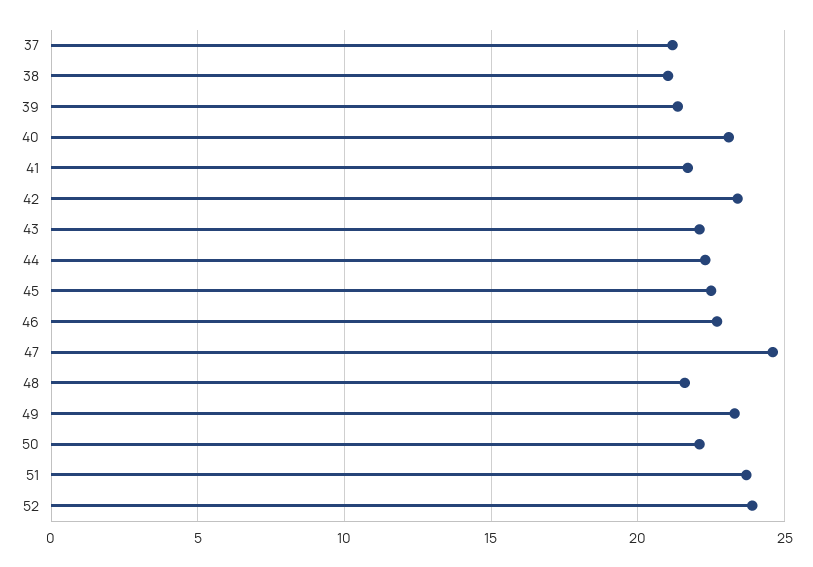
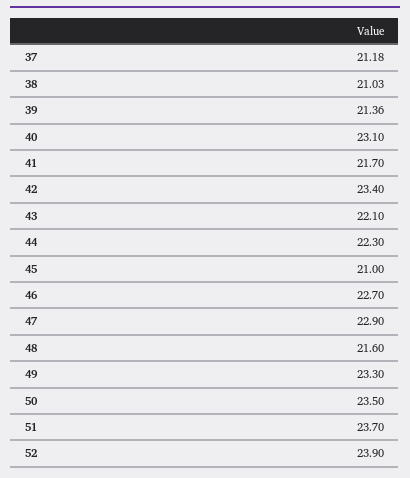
45: 22.5 -> 21
47: 24.5 -> 22.9
50: 22 -> 23.5

